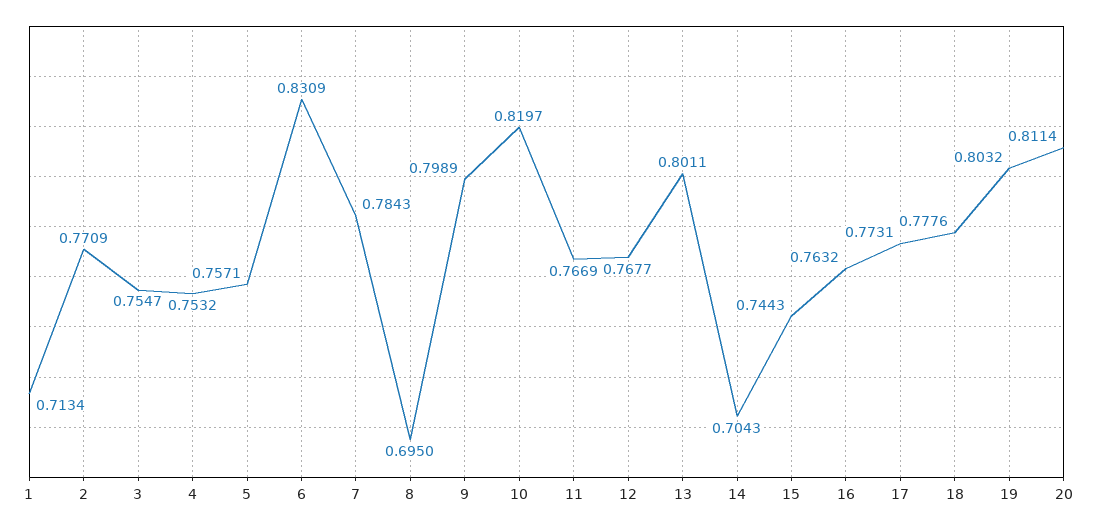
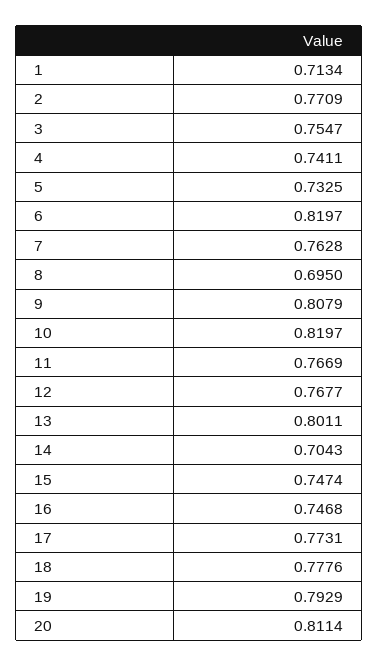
4: 0.7532 -> 0.7411
5: 0.7571 -> 0.7325
6: 0.8309 -> 0.8197
7: 0.7843 -> 0.7628
9: 0.7989 -> 0.8079
15: 0.7443 -> 0.7474
16: 0.7632 -> 0.7468
19: 0.8032 -> 0.7929

